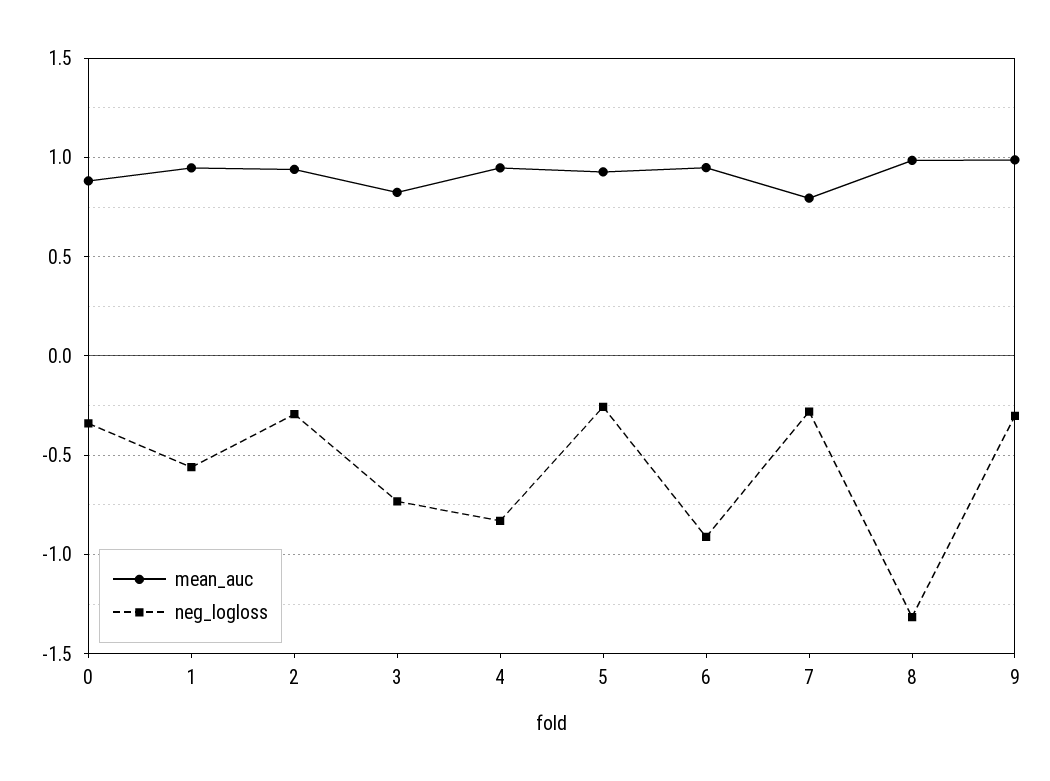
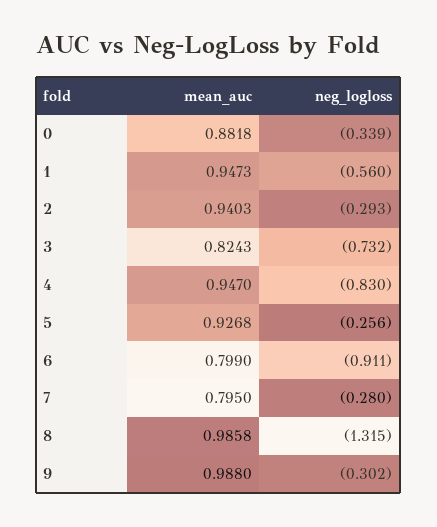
mean_auc, 6: 0.95 -> 0.799

